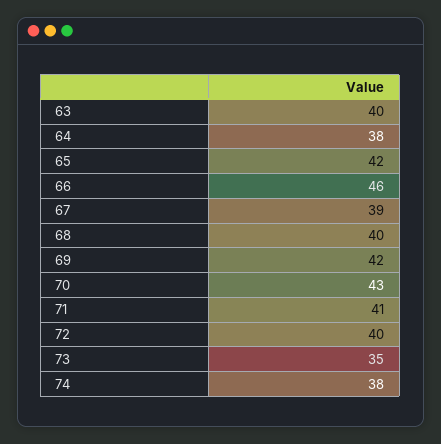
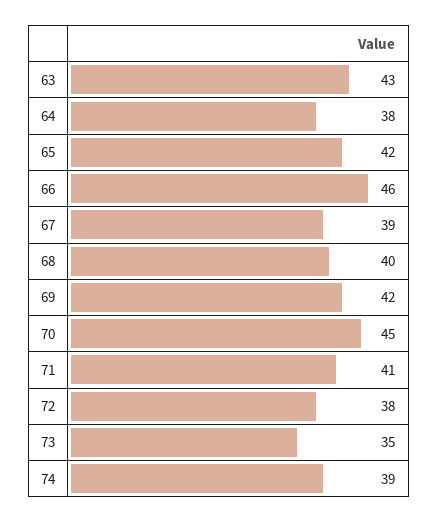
63: 40 -> 43
70: 43 -> 45
72: 40 -> 38
74: 38 -> 39

